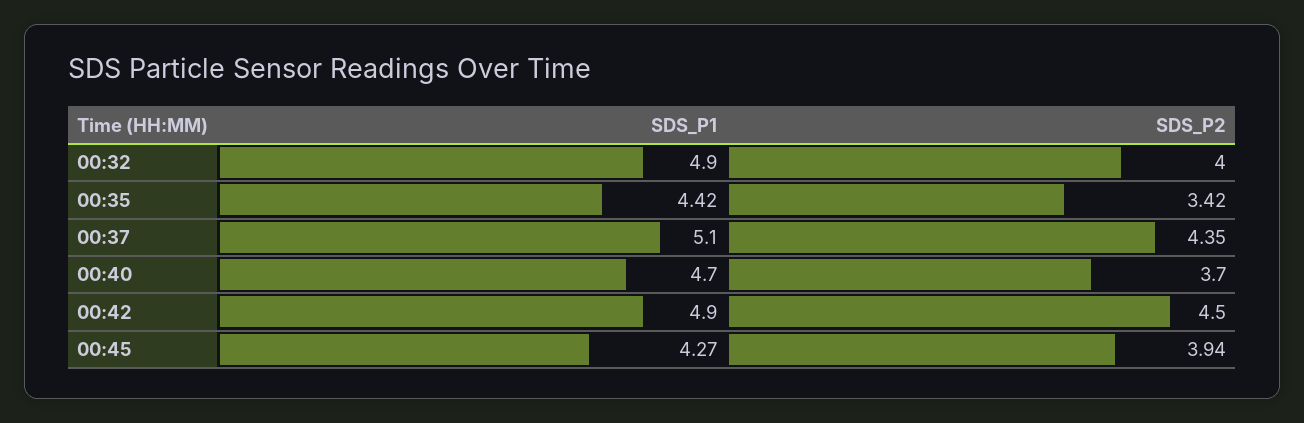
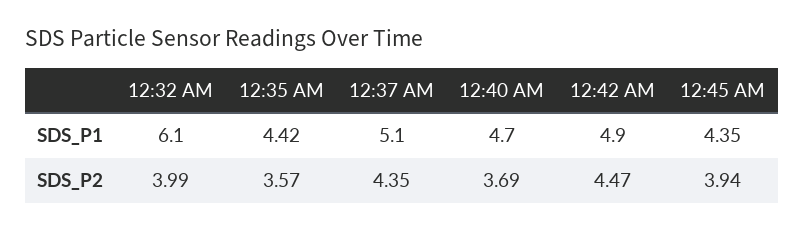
SDS_P1, 00:32: 4.9 -> 6.1
SDS_P2, 00:32: 4 -> 3.99
SDS_P2, 00:35: 3.42 -> 3.57
SDS_P2, 00:40: 3.7 -> 3.69
SDS_P2, 00:42: 4.5 -> 4.47
SDS_P1, 00:45: 4.27 -> 4.35

